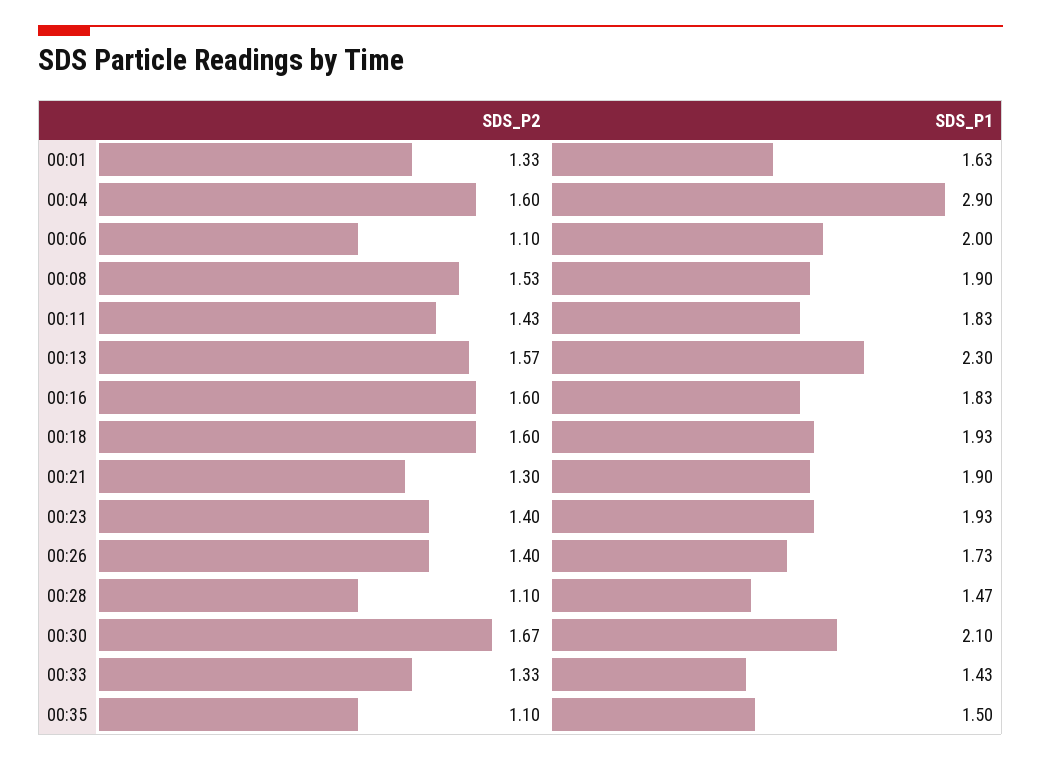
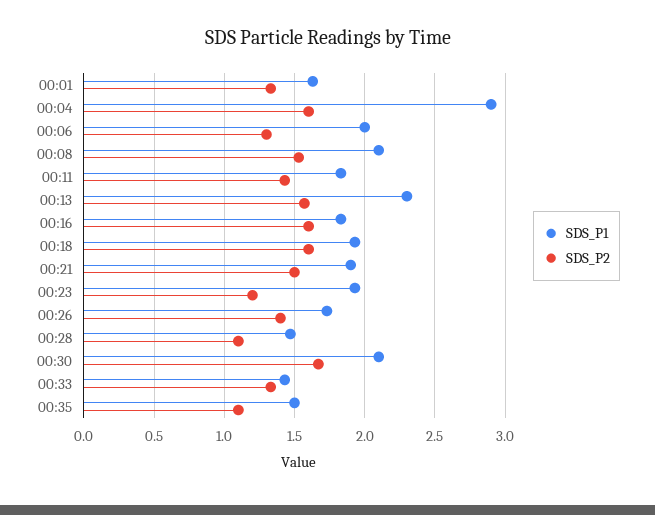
SDS_P2, 00:06: 1.1 -> 1.3
SDS_P1, 00:08: 1.9 -> 2.1
SDS_P2, 00:21: 1.3 -> 1.5
SDS_P2, 00:23: 1.4 -> 1.2

